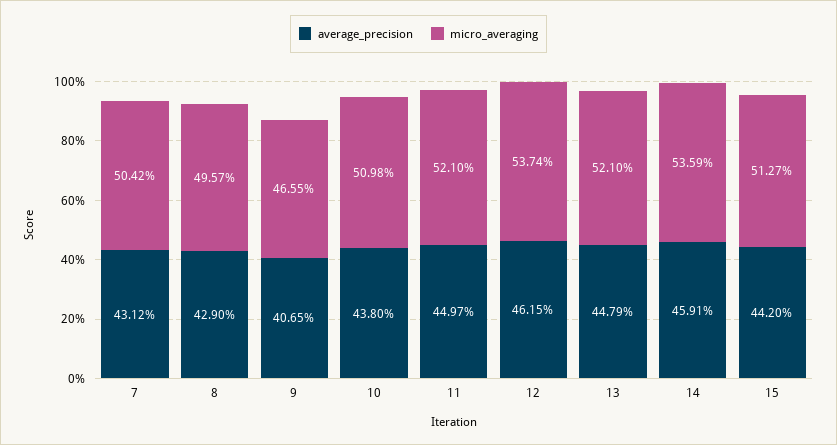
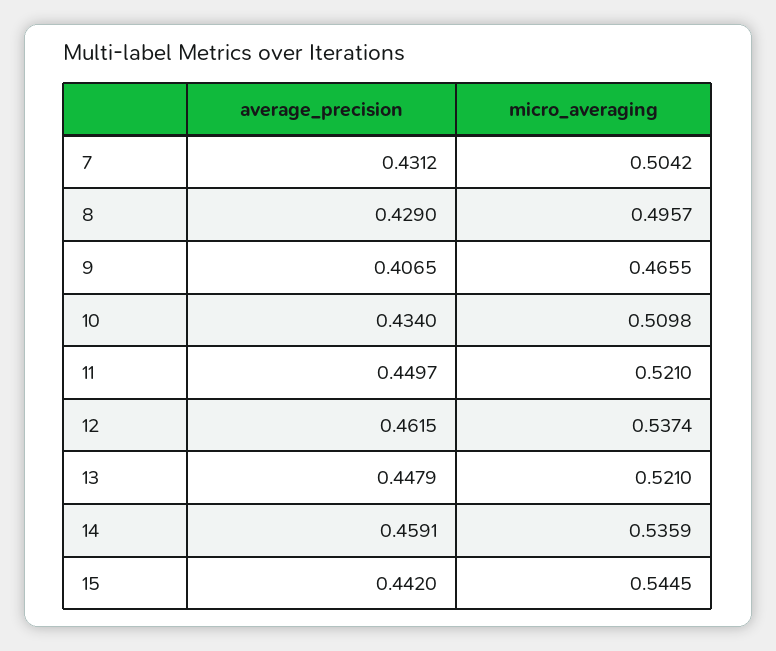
average_precision, 10: 0.438 -> 0.434
micro_averaging, 15: 0.5127 -> 0.5445

